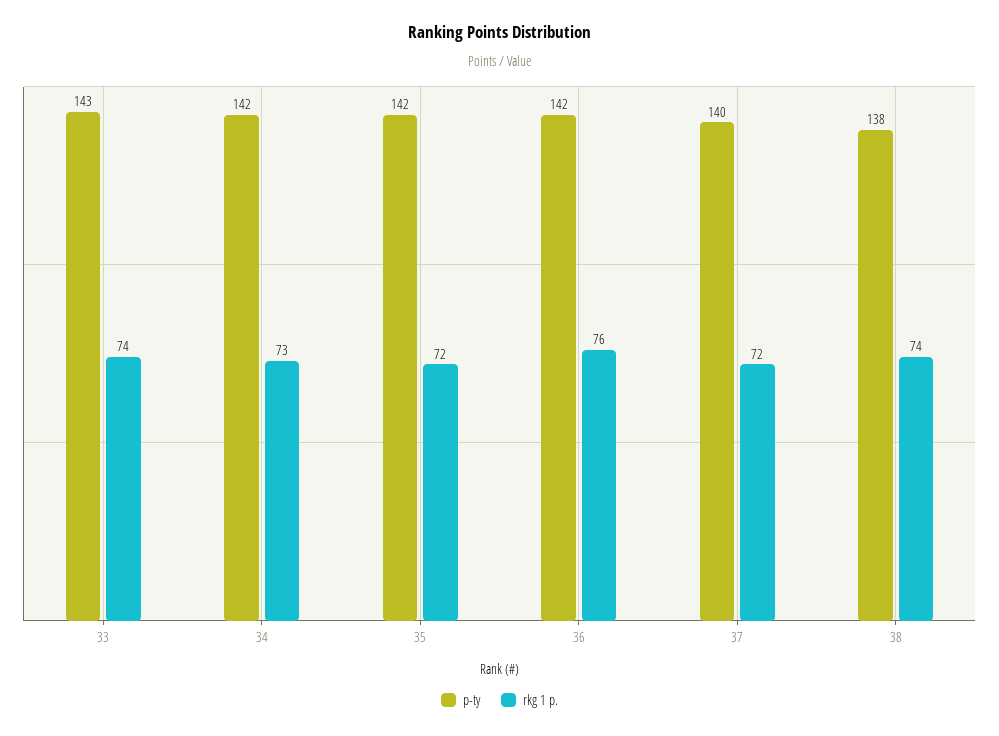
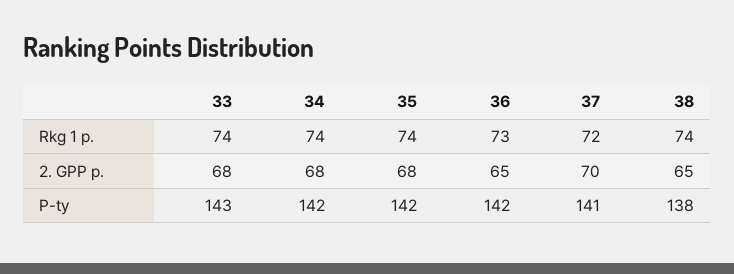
rkg 1 p., 34: 73 -> 74
rkg 1 p., 35: 72 -> 74
rkg 1 p., 36: 76 -> 73
p-ty, 37: 140 -> 141
2. GPP p., 33: none -> 68
2. GPP p., 34: none -> 68
2. GPP p., 35: none -> 68
2. GPP p., 36: none -> 65
2. GPP p., 37: none -> 70
2. GPP p., 38: none -> 65

